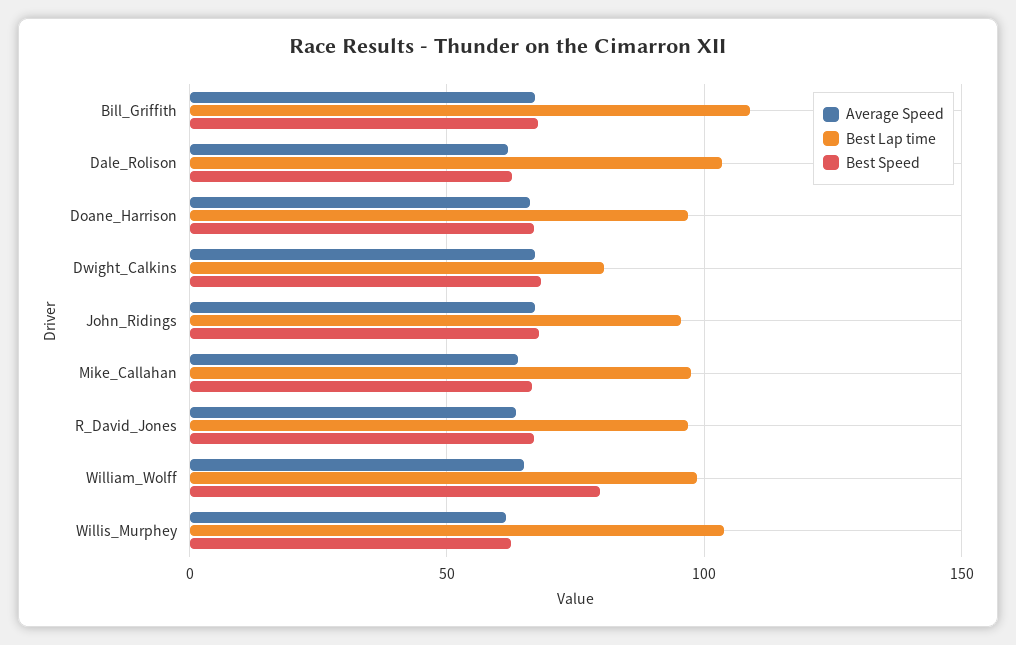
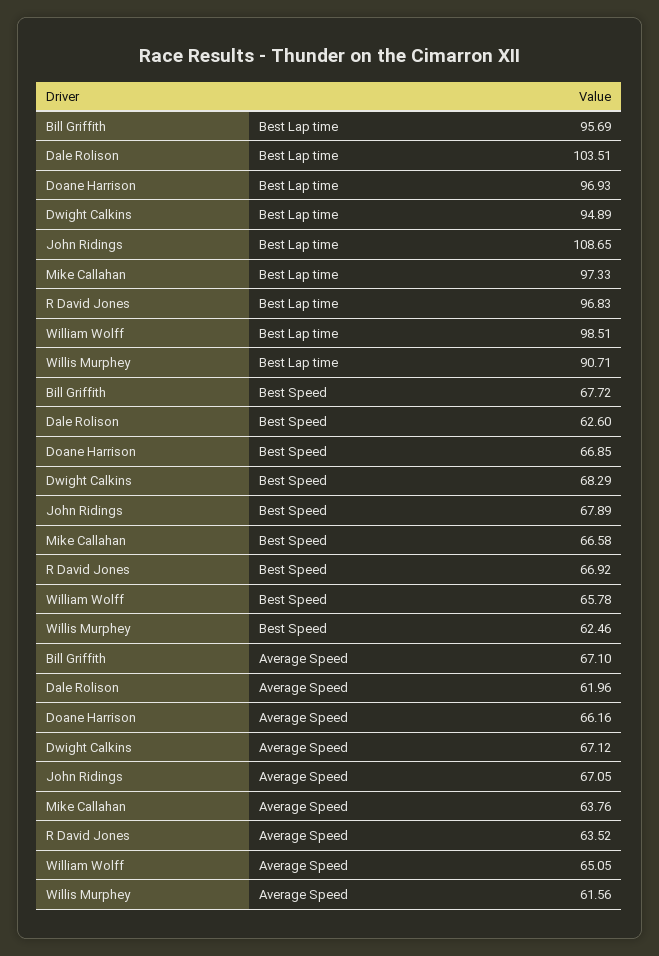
Best Lap time, Bill_Griffith: 110 -> 95.69
Best Lap time, Dwight_Calkins: 80 -> 94.89
Best Lap time, John_Ridings: 95 -> 108.65
Best Speed, William_Wolff: 80 -> 65.78
Best Lap time, Willis_Murphey: 105 -> 90.71

